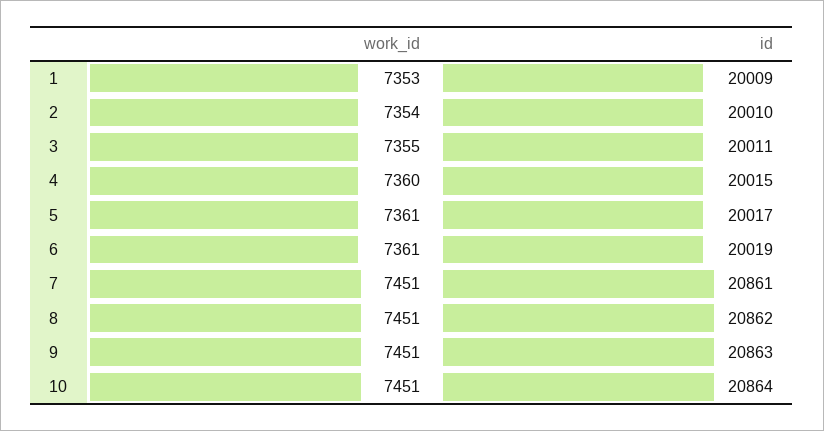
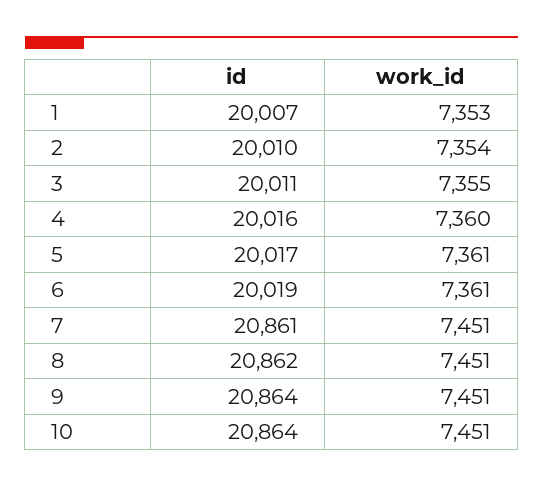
id, 1: 20009 -> 20007
id, 4: 20015 -> 20016
id, 9: 20863 -> 20864

